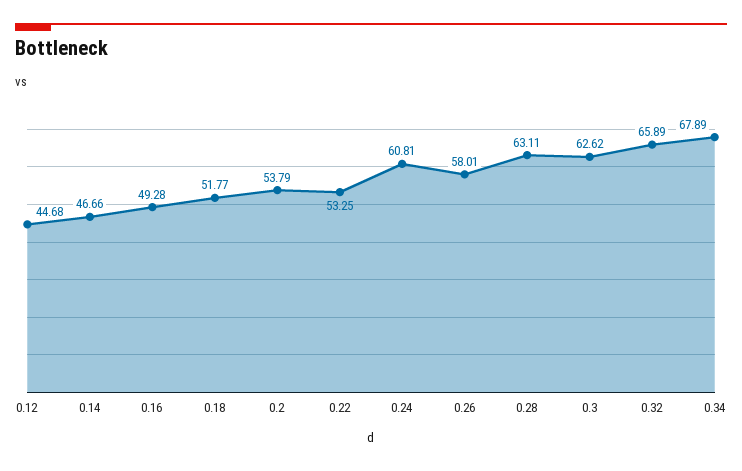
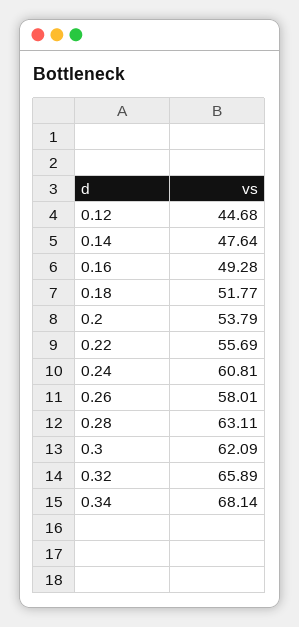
0.14: 46.66 -> 47.64
0.22: 53.25 -> 55.69
0.3: 62.62 -> 62.09
0.34: 67.89 -> 68.14

